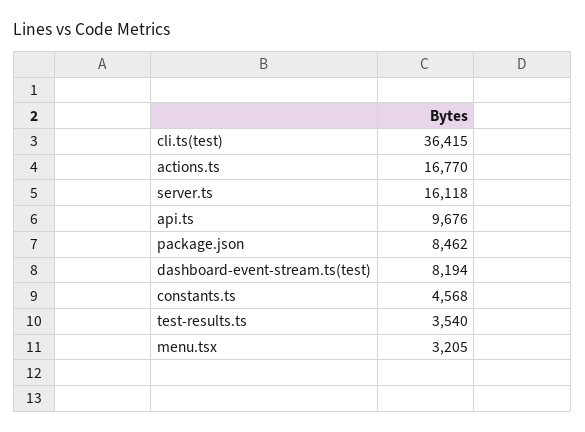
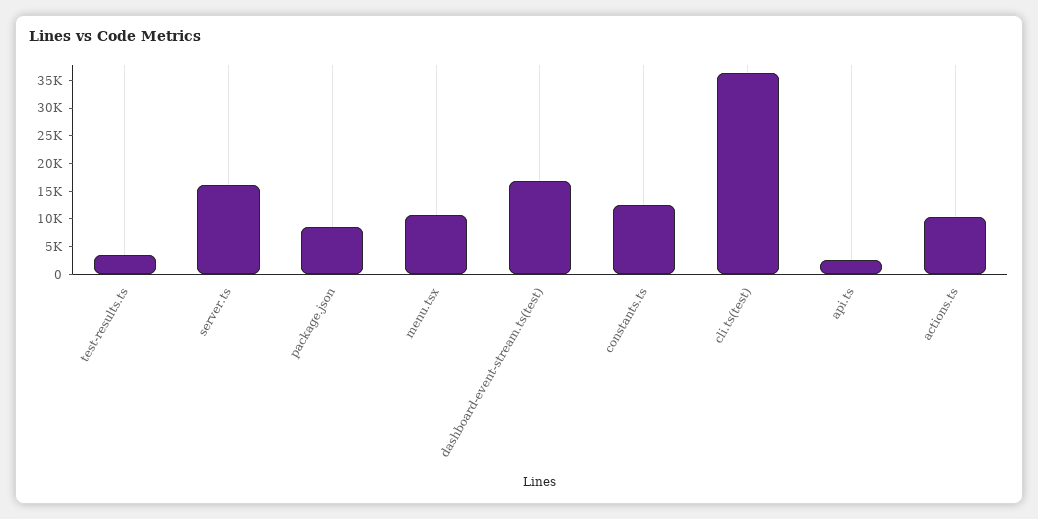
actions.ts: 16770 -> 10000
api.ts: 9676 -> 2500
dashboard-event-stream.ts(test): 8194 -> 17500
constants.ts: 4568 -> 12500
menu.tsx: 3205 -> 10000

